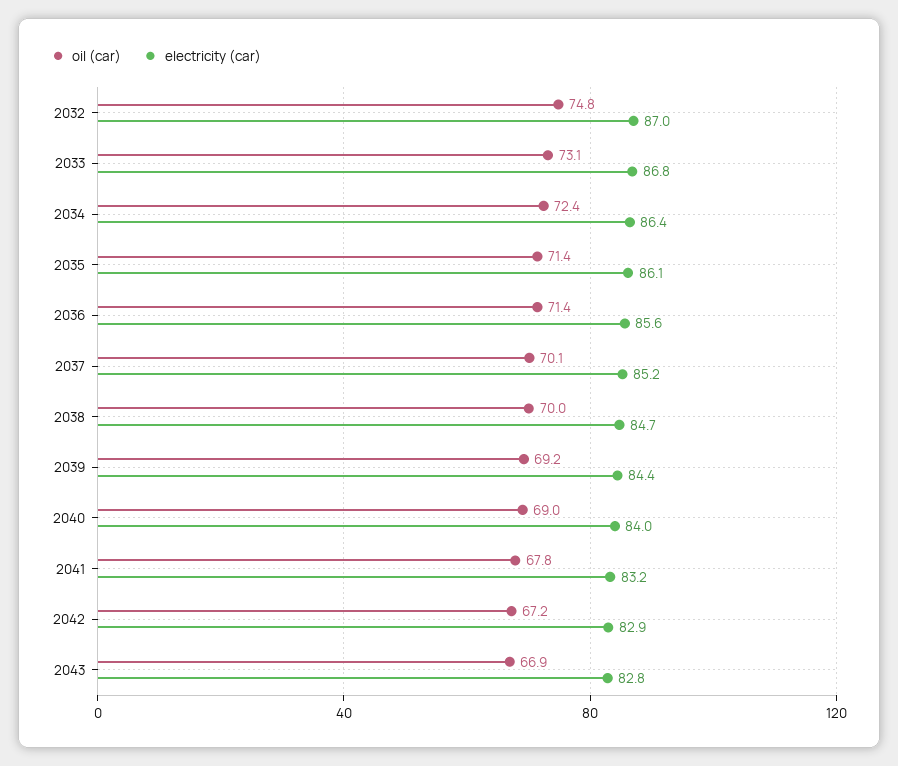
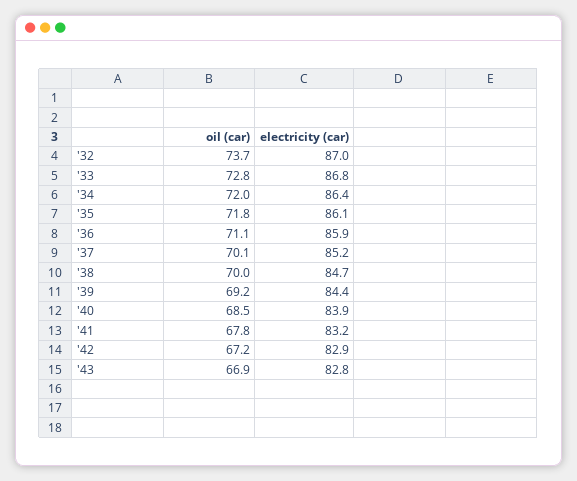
oil (car), 2032: 74.8 -> 73.7
oil (car), 2033: 73.1 -> 72.8
oil (car), 2034: 72.4 -> 72
oil (car), 2035: 71.4 -> 71.8
oil (car), 2036: 71.4 -> 71.1
electricity (car), 2036: 85.6 -> 85.9
oil (car), 2040: 69 -> 68.5
electricity (car), 2040: 84 -> 83.9

